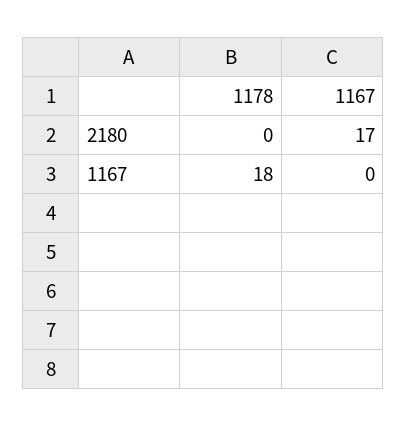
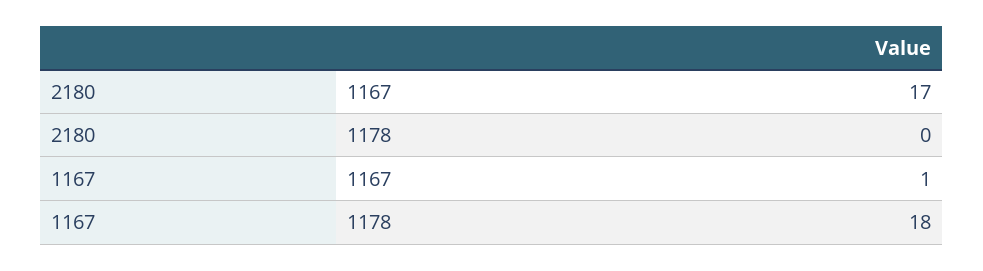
1167, 1167: 0 -> 1

